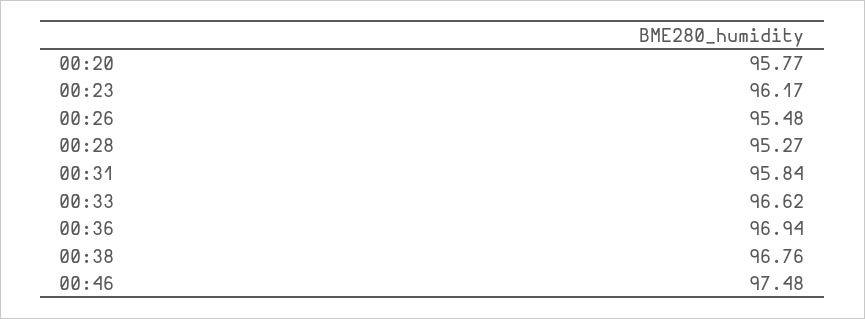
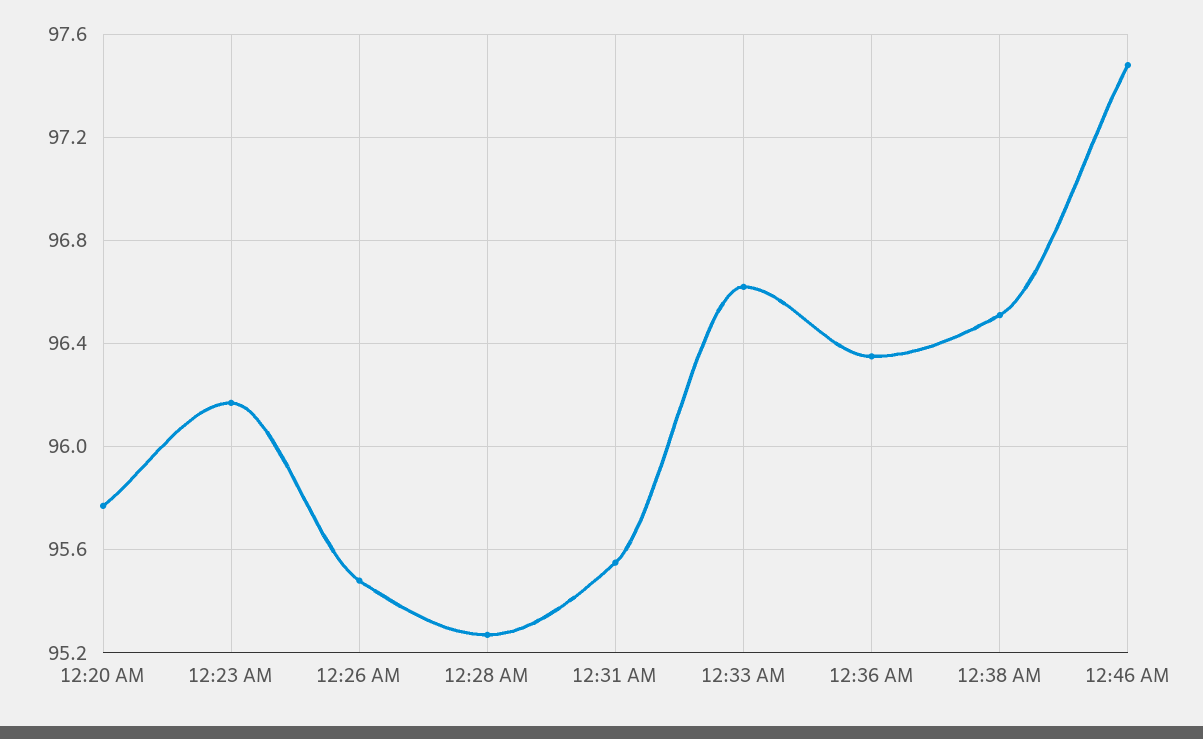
00:31: 95.84 -> 95.55
00:36: 96.94 -> 96.35
00:38: 96.76 -> 96.5

